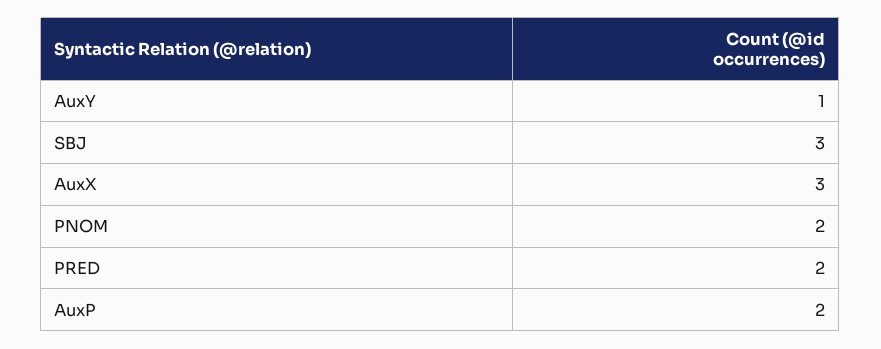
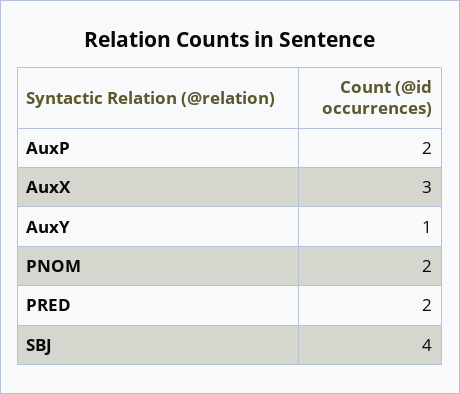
SBJ: 3 -> 4

